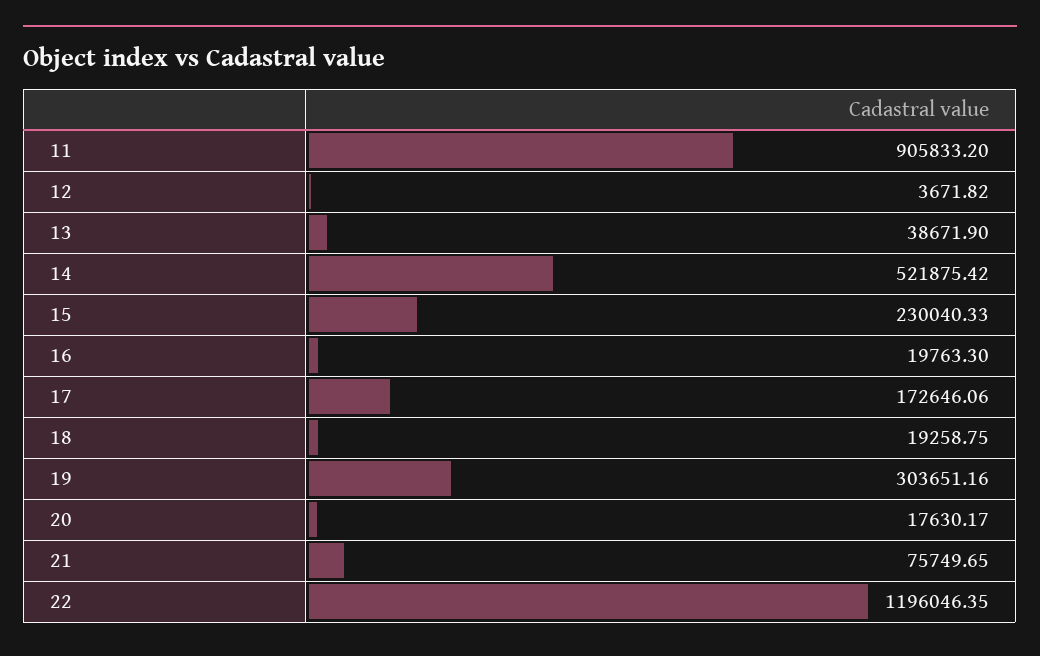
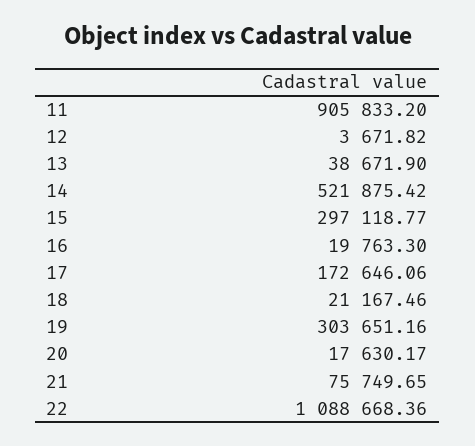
15: 230040.33 -> 297118.77
18: 19258.75 -> 21167.46
22: 1196046.35 -> 1088668.36

